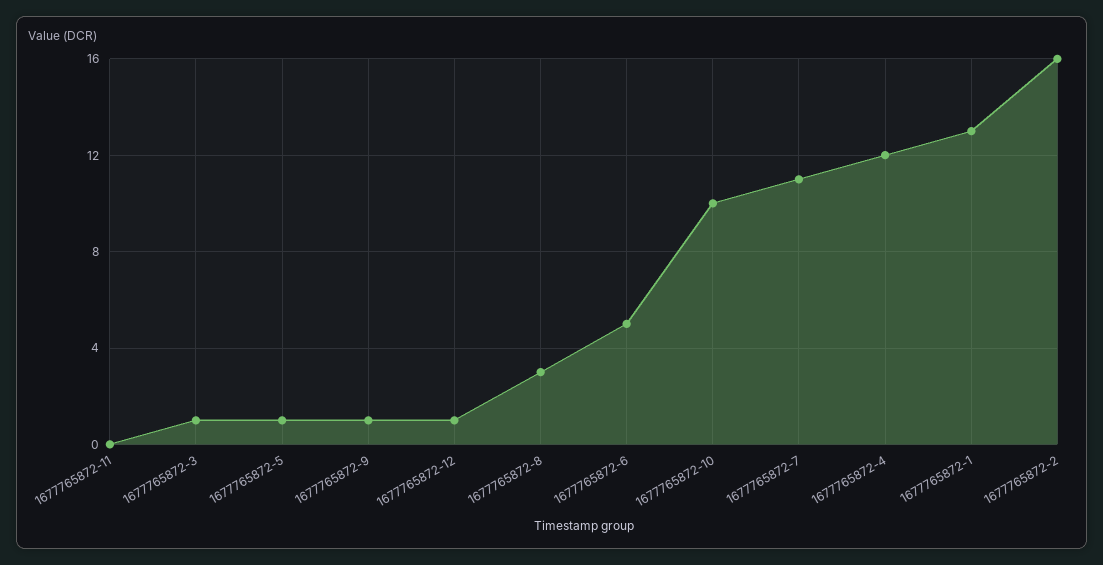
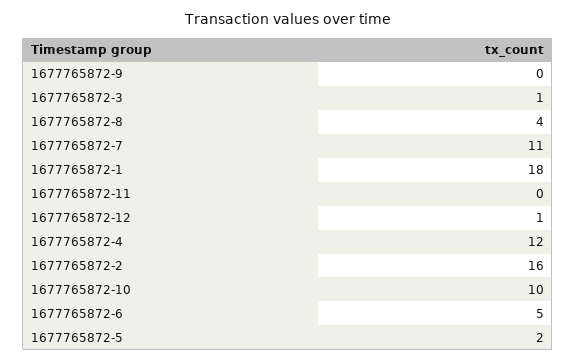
1677765872-5: 1 -> 2
1677765872-9: 1 -> 0
1677765872-8: 3 -> 4
1677765872-1: 13 -> 18

